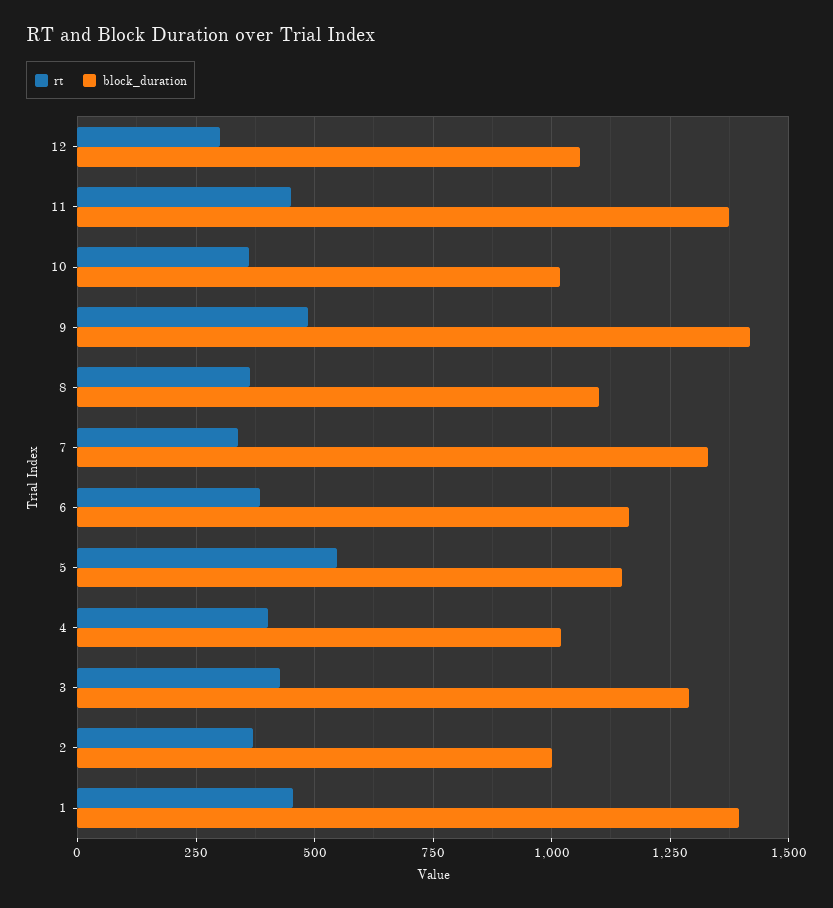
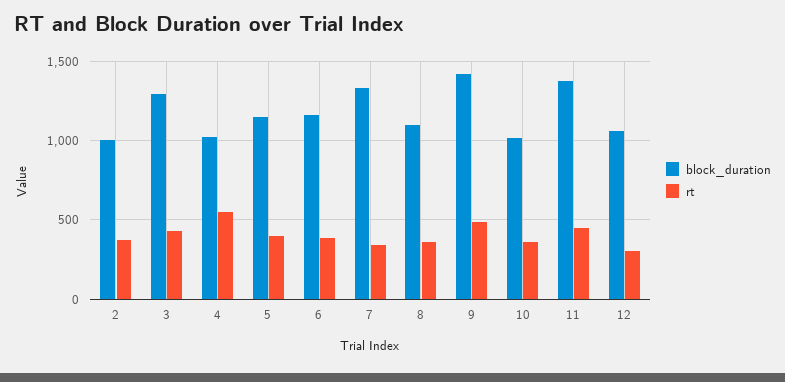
rt, 5: 550 -> 400
rt, 4: 400 -> 550
rt, 1: 450 -> none
block_duration, 1: 1400 -> none

